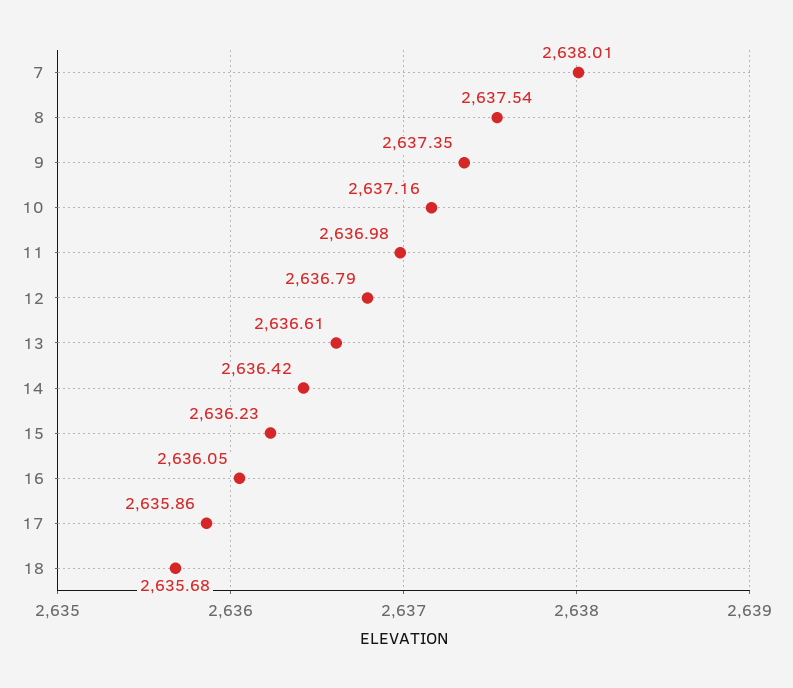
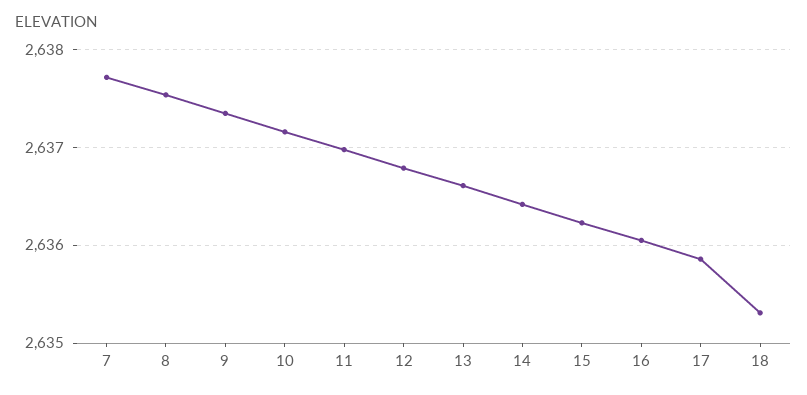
7: 2638.01 -> 2637.7
18: 2635.68 -> 2635.3

